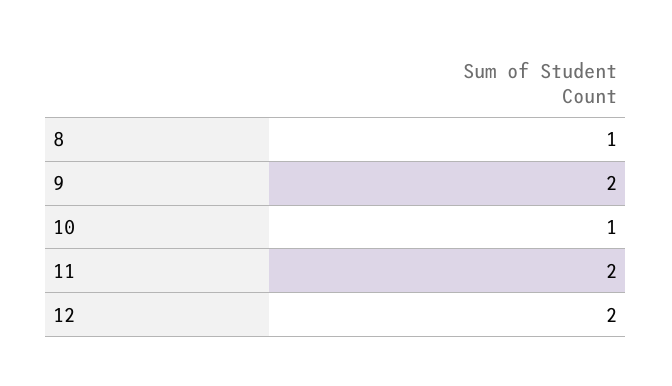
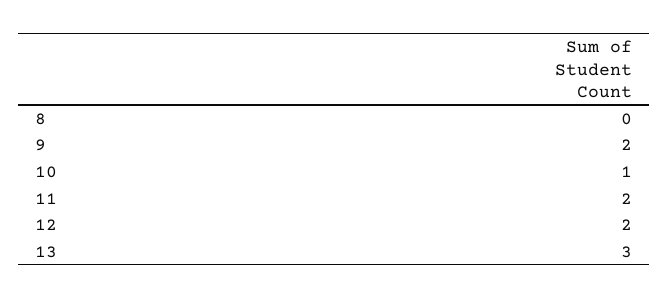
8: 1 -> 0
13: none -> 3

